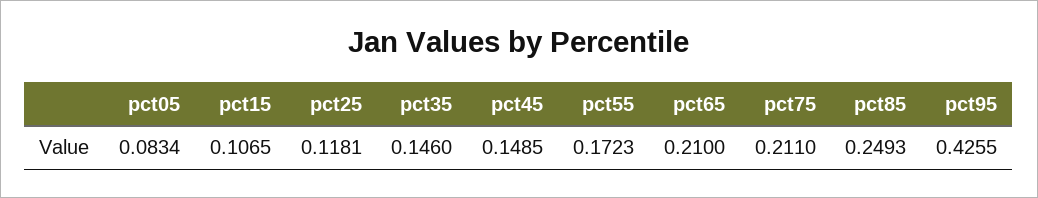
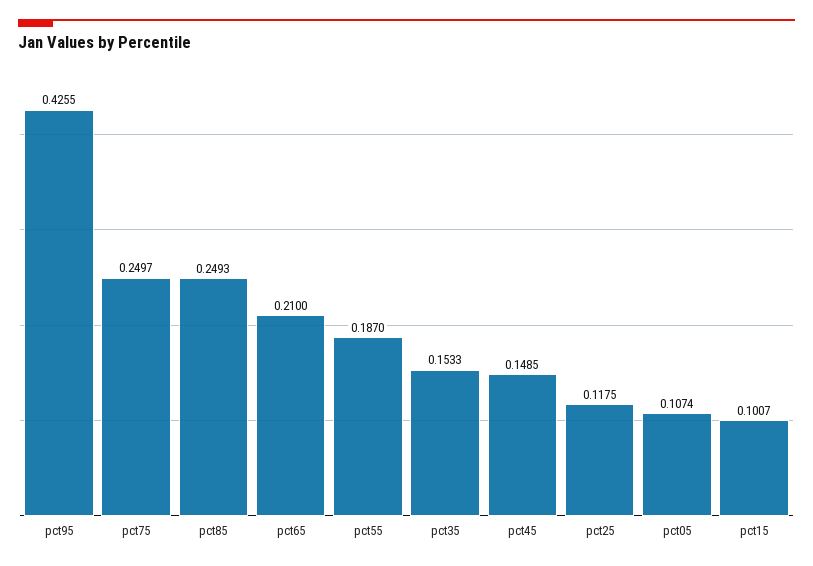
pct05: 0.0834 -> 0.1074
pct15: 0.1065 -> 0.1007
pct25: 0.1181 -> 0.1175
pct35: 0.146 -> 0.1533
pct55: 0.1723 -> 0.187
pct75: 0.211 -> 0.2497

